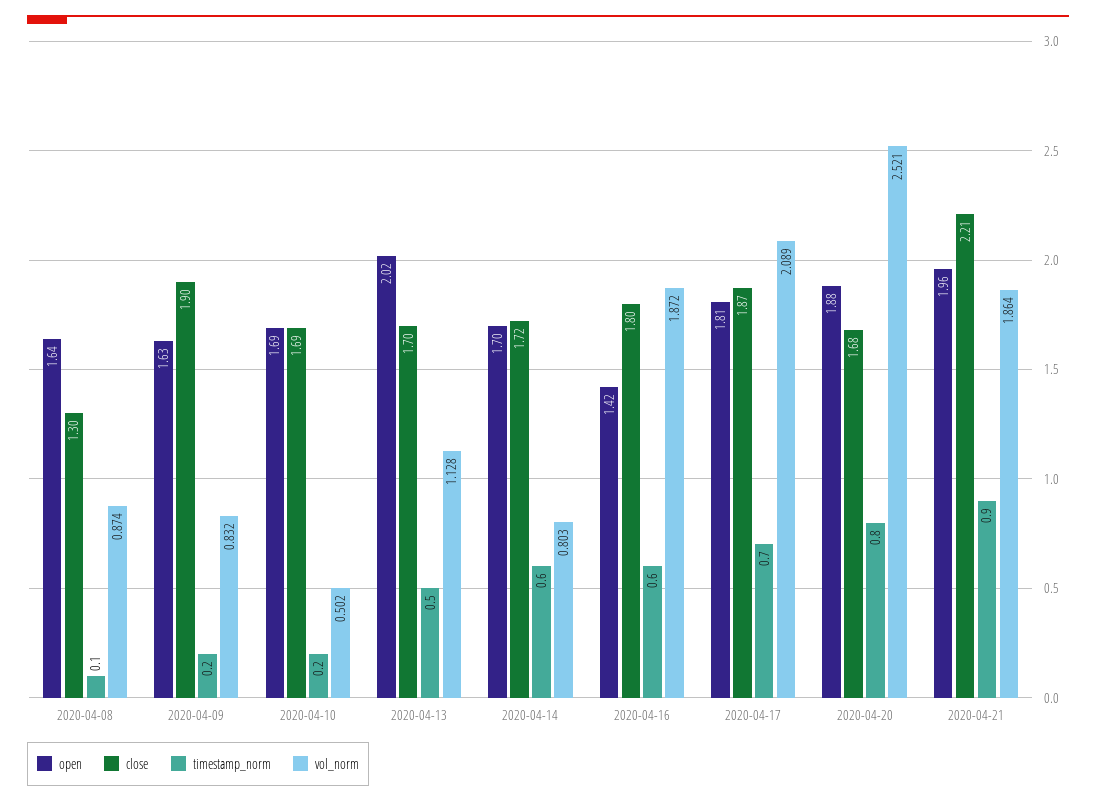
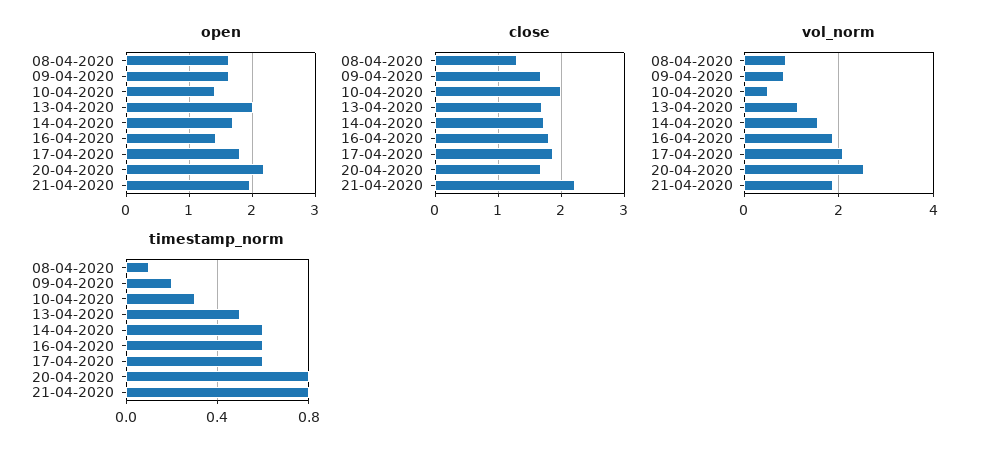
close, 2020-04-09: 1.9 -> 1.7
open, 2020-04-10: 1.69 -> 1.4
close, 2020-04-10: 1.69 -> 2
timestamp_norm, 2020-04-10: 0.2 -> 0.3
vol_norm, 2020-04-14: 0.803 -> 1.6
timestamp_norm, 2020-04-17: 0.7 -> 0.6
open, 2020-04-20: 1.88 -> 2.2
timestamp_norm, 2020-04-21: 0.9 -> 0.8

